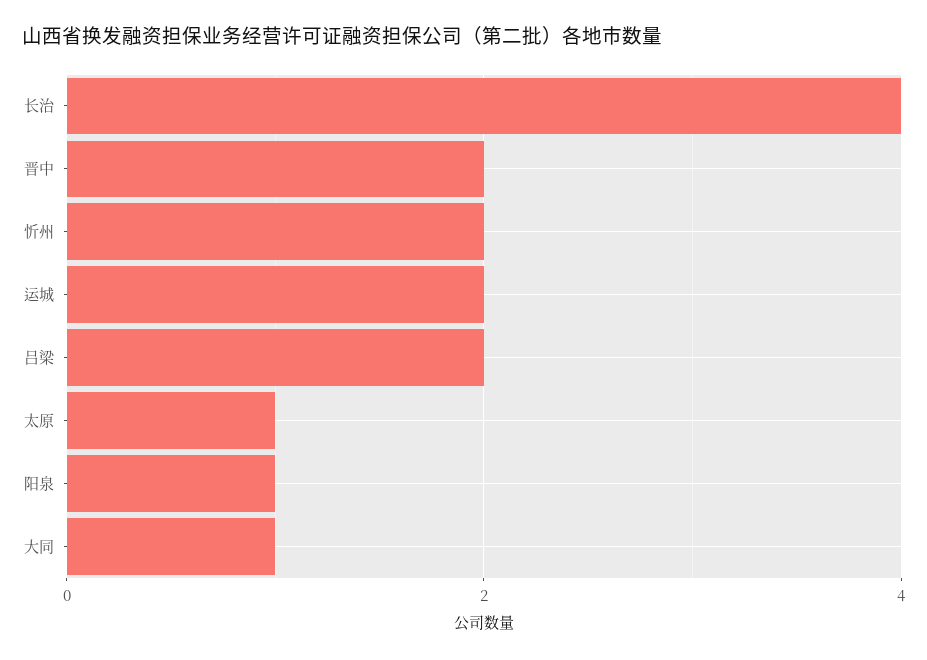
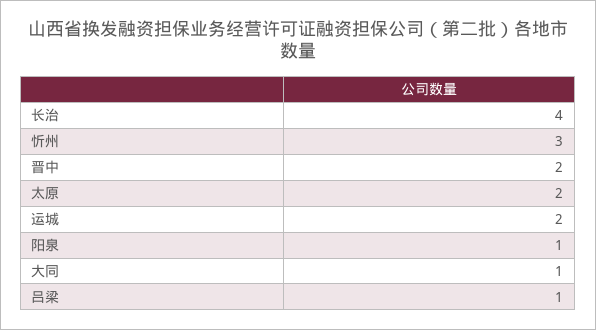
忻州: 2 -> 3
吕梁: 2 -> 1
太原: 1 -> 2

